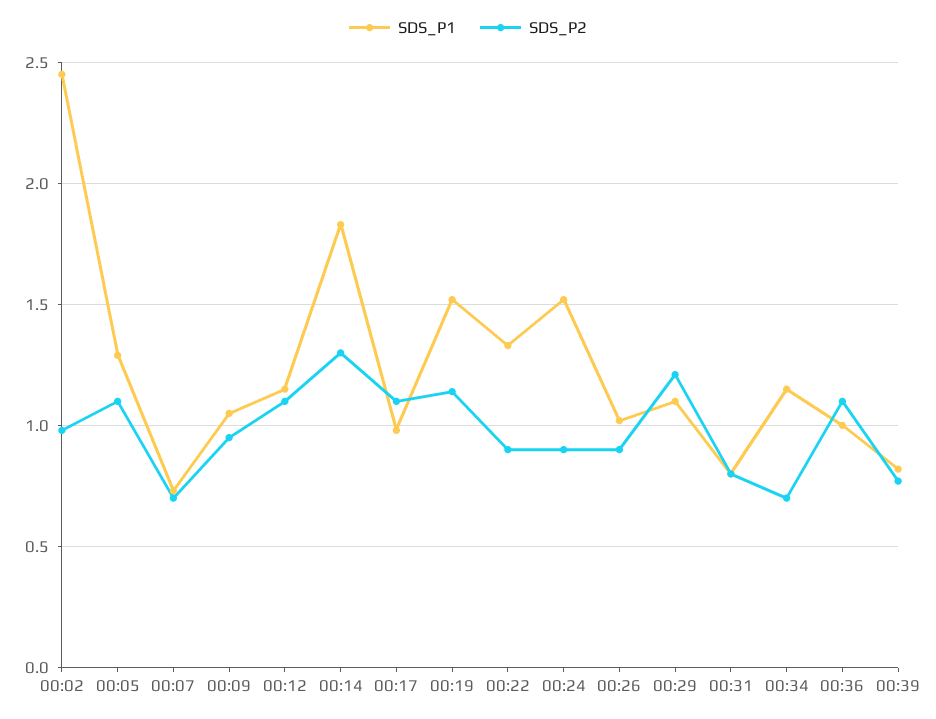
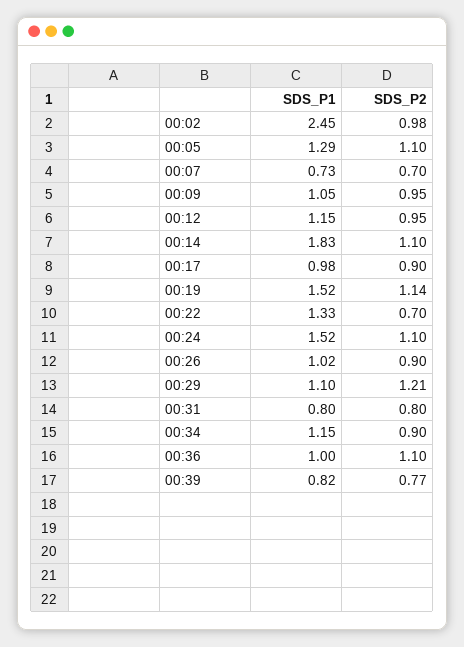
SDS_P2, 00:12: 1.1 -> 0.95
SDS_P2, 00:14: 1.3 -> 1.1
SDS_P2, 00:17: 1.1 -> 0.9
SDS_P2, 00:22: 0.9 -> 0.7
SDS_P2, 00:24: 0.9 -> 1.1
SDS_P2, 00:34: 0.7 -> 0.9

